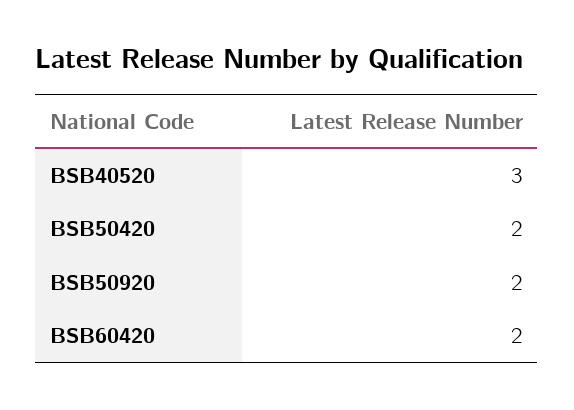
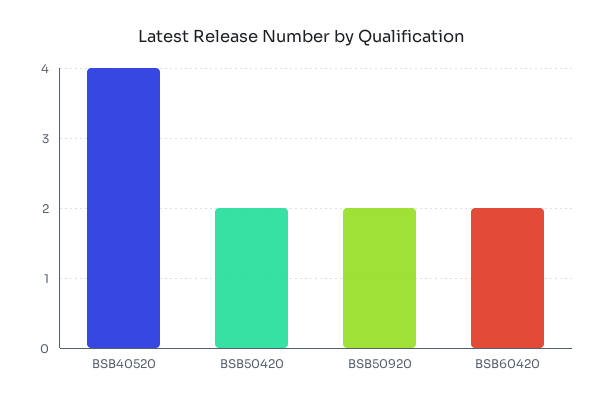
BSB40520: 3 -> 4

